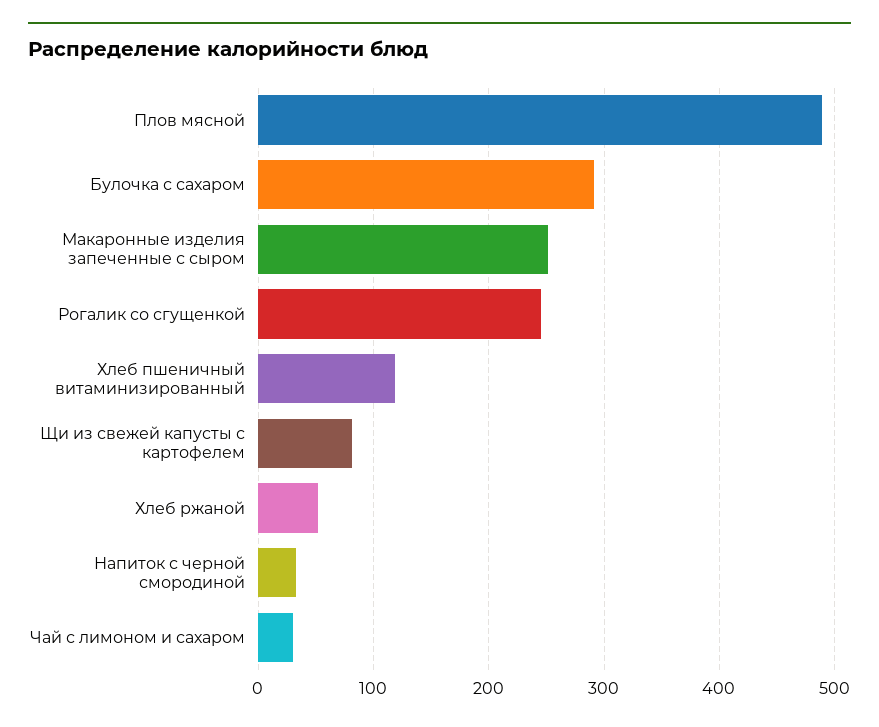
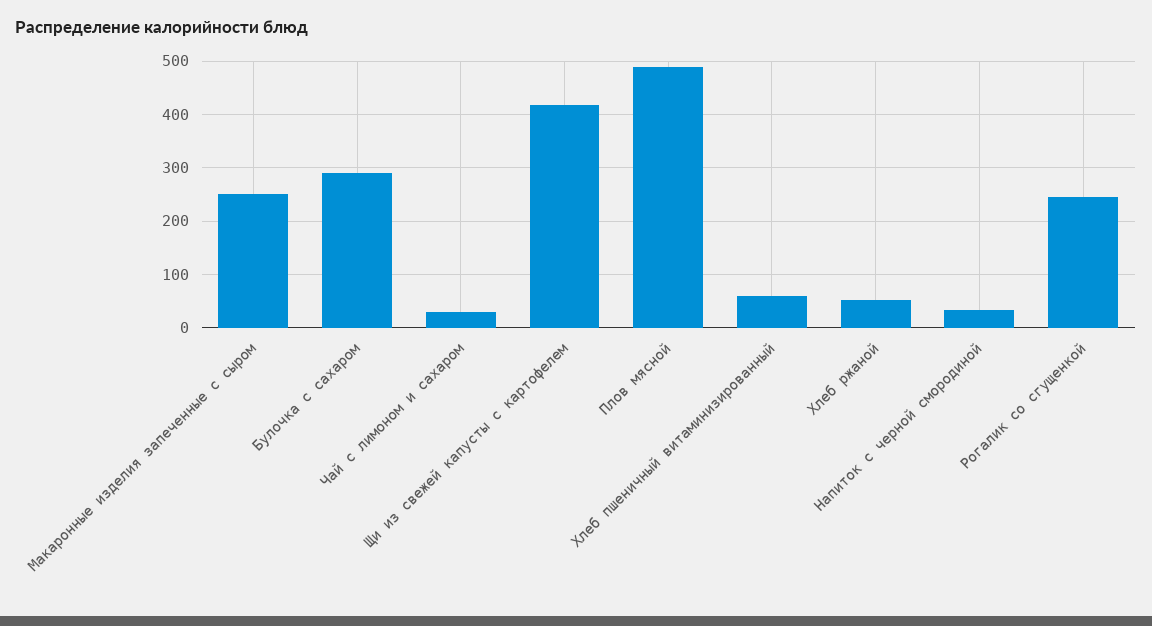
Хлеб пшеничный витаминизированный: 120 -> 60
Щи из свежей капусты с картофелем: 80 -> 420

